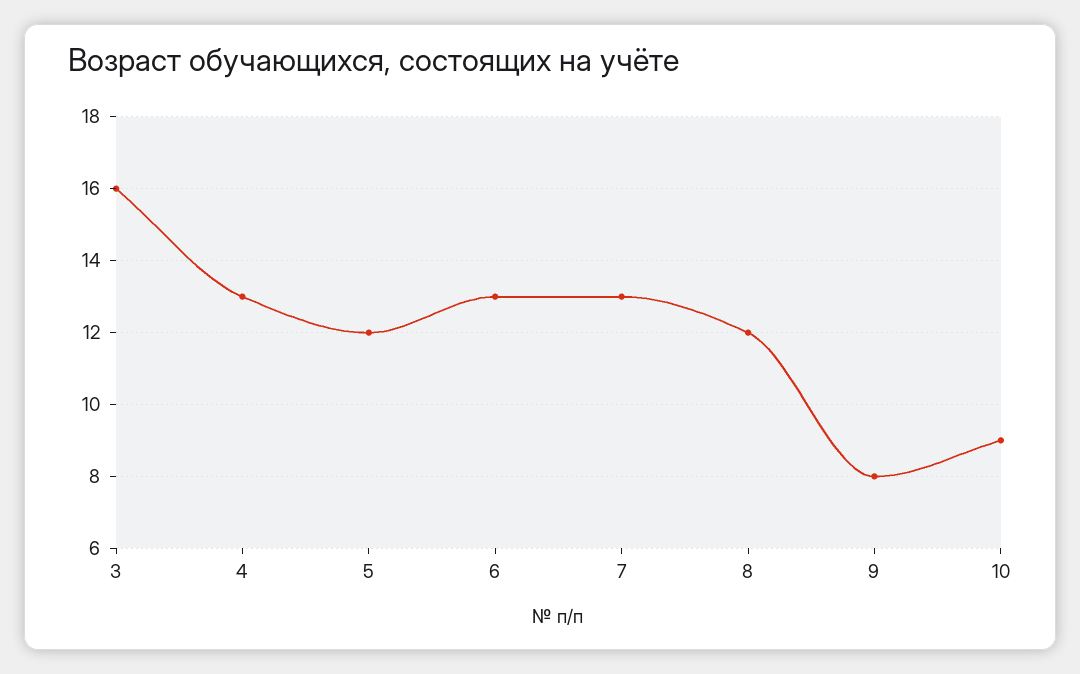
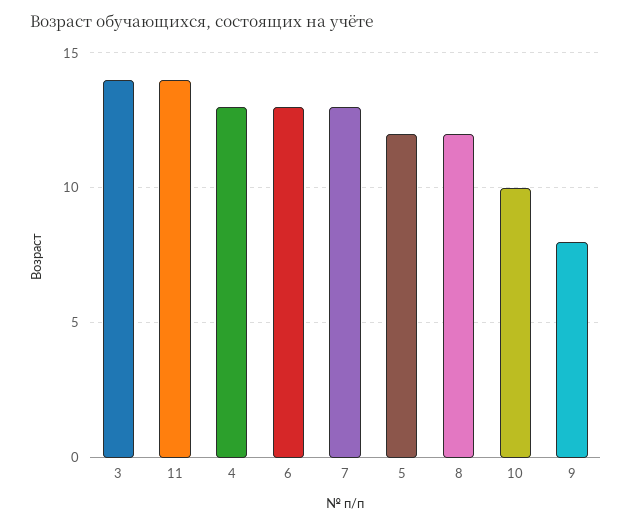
3: 16 -> 14
10: 9 -> 10
11: none -> 14

